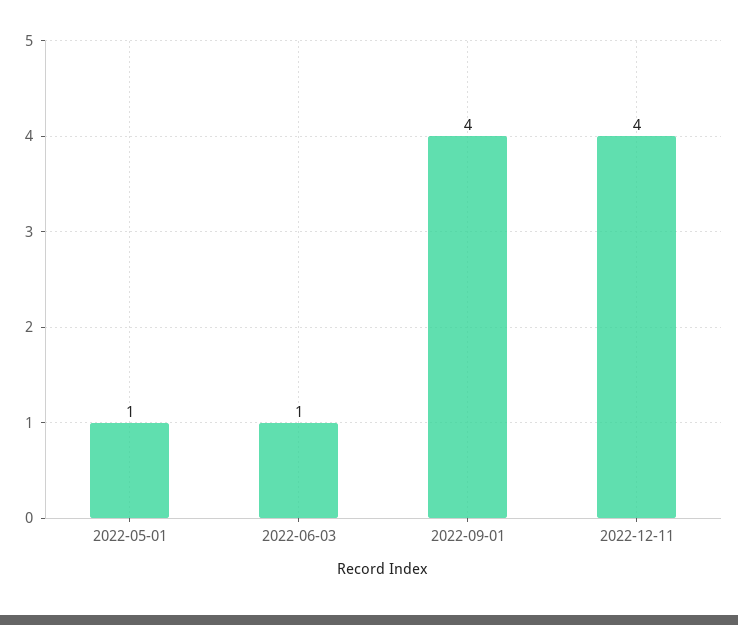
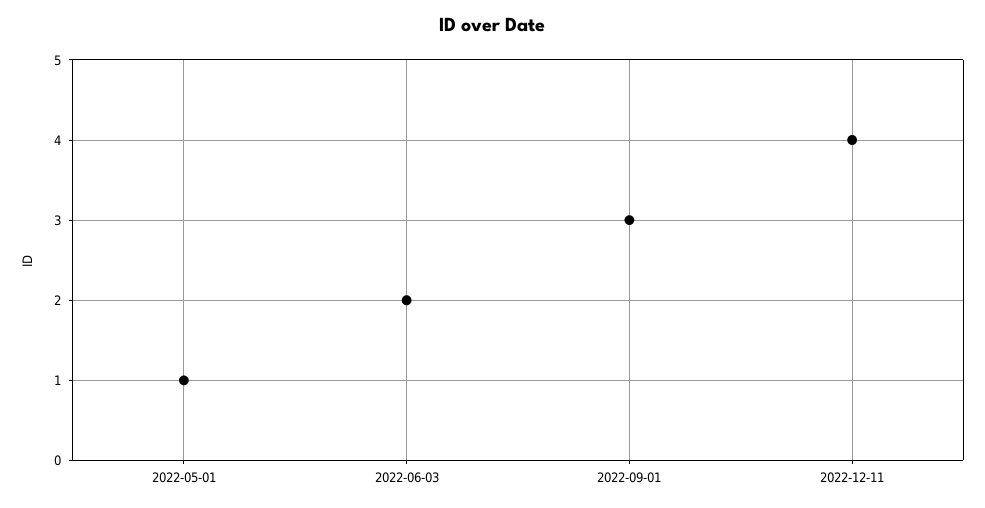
2022-06-03: 1 -> 2
2022-09-01: 4 -> 3

